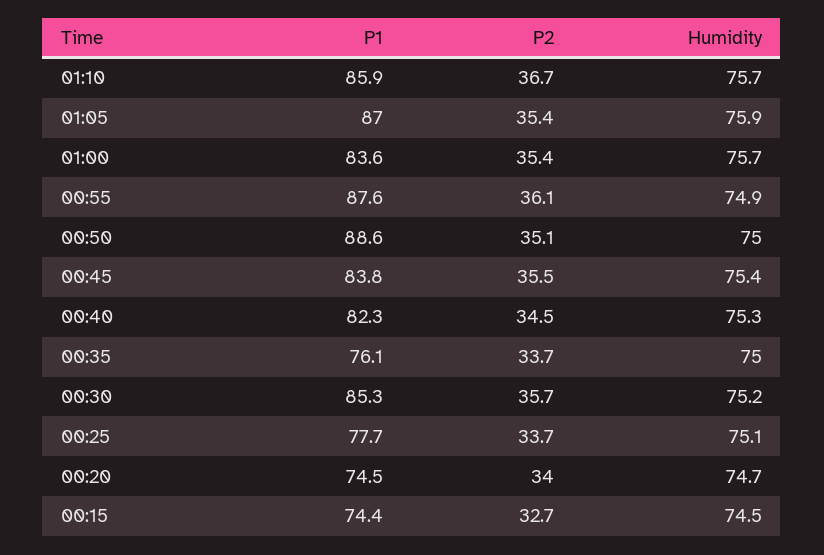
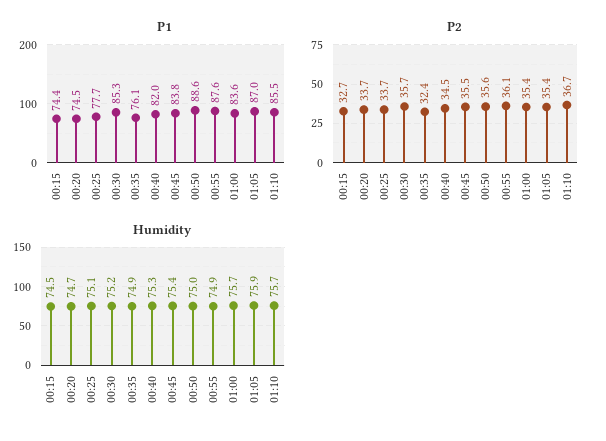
P1, 01:10: 85.9 -> 85.5
P2, 00:50: 35.1 -> 35.6
P1, 00:40: 82.3 -> 82
P2, 00:35: 33.7 -> 32.4
Humidity, 00:35: 75 -> 74.9
P2, 00:20: 34 -> 33.7

